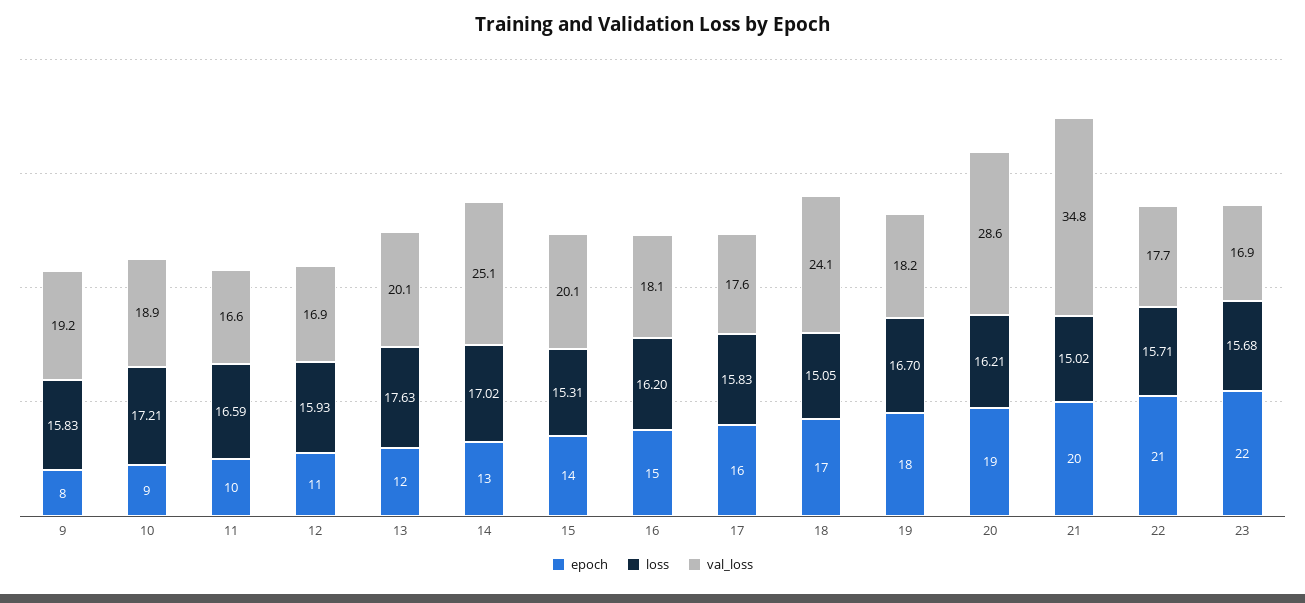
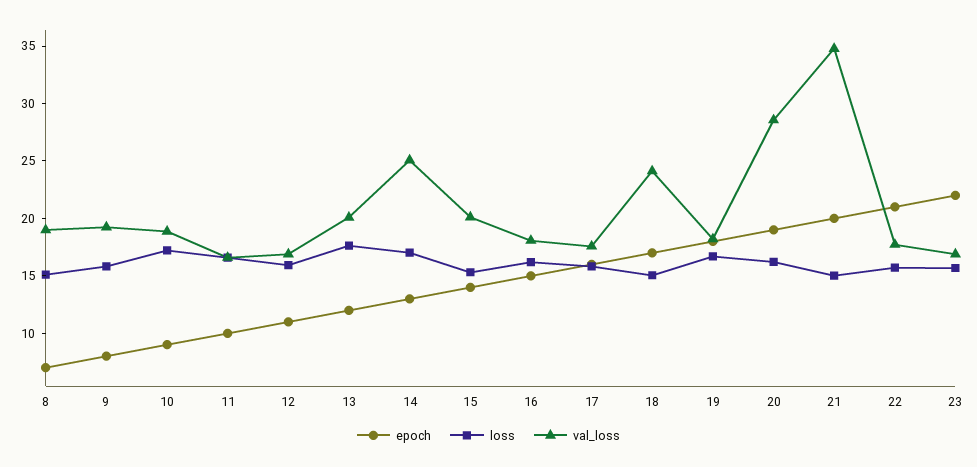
epoch, 8: none -> 7
loss, 8: none -> 15
val_loss, 8: none -> 19

